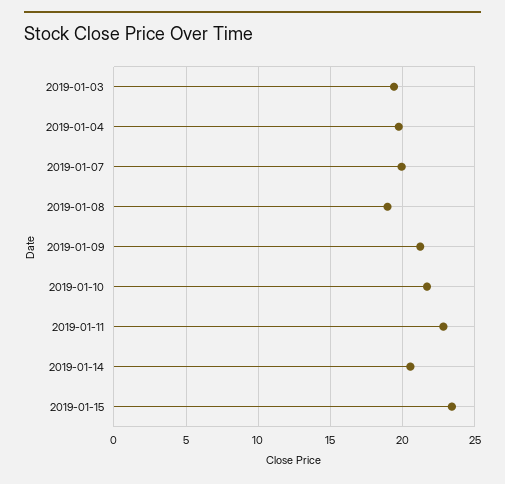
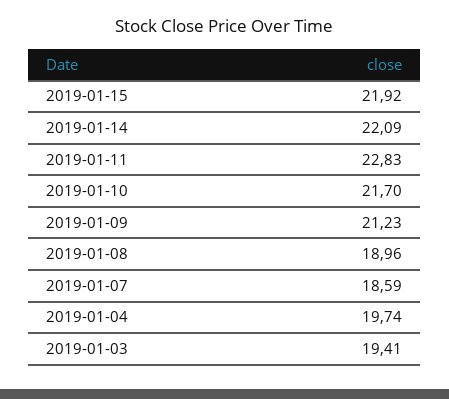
2019-01-07: 20 -> 18.59
2019-01-14: 20.5 -> 22.09
2019-01-15: 23.5 -> 21.92

